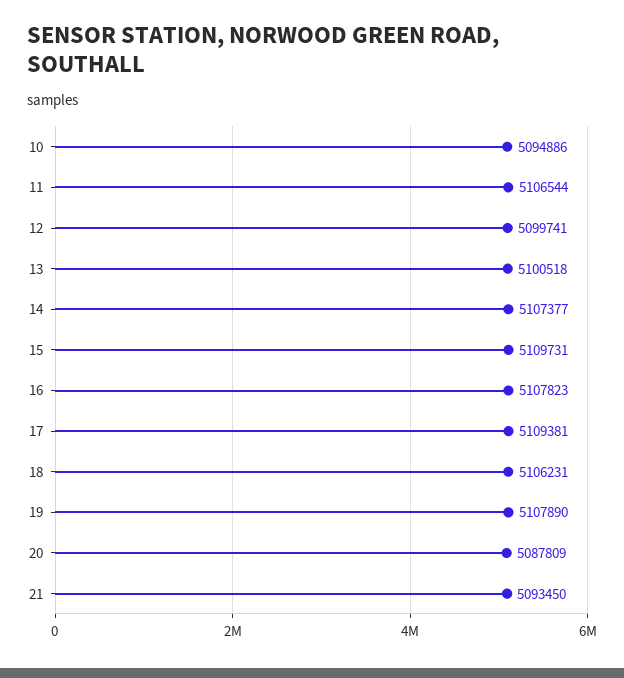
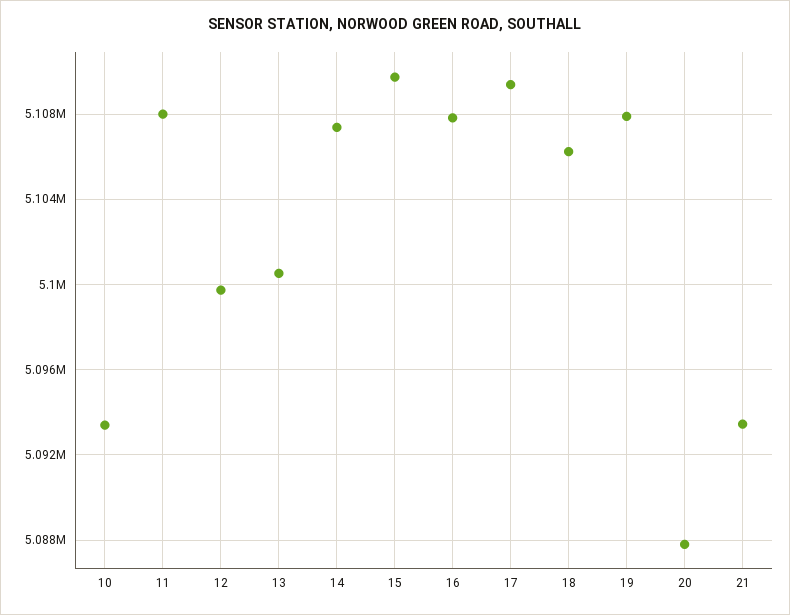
10: 5094886 -> 5093500
11: 5106544 -> 5108000

